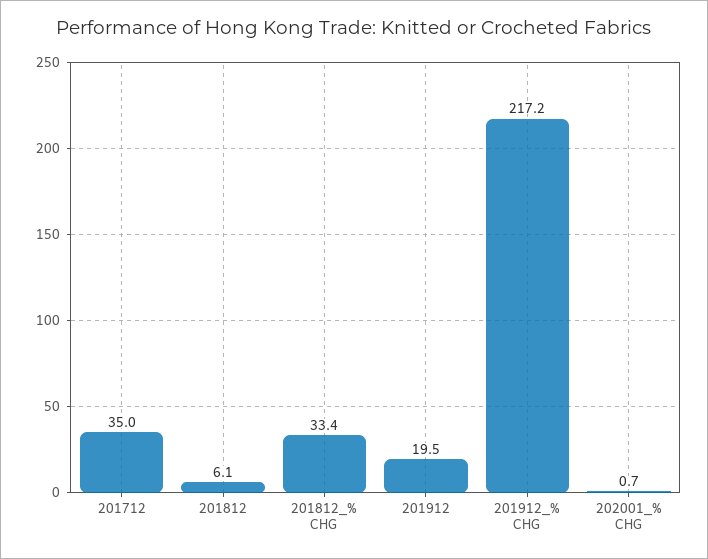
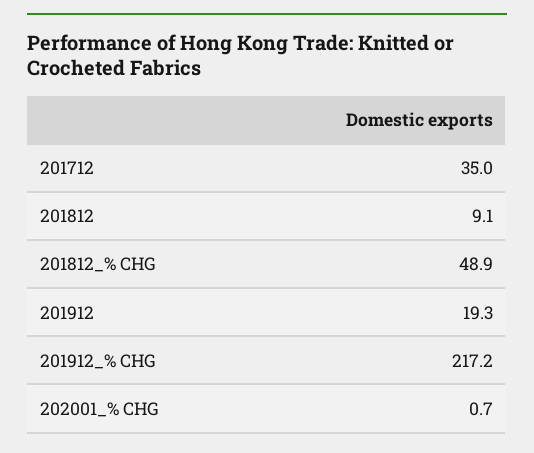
201812: 6.1 -> 9.1
201812_% CHG: 33.4 -> 48.9
201912: 19.5 -> 19.3

